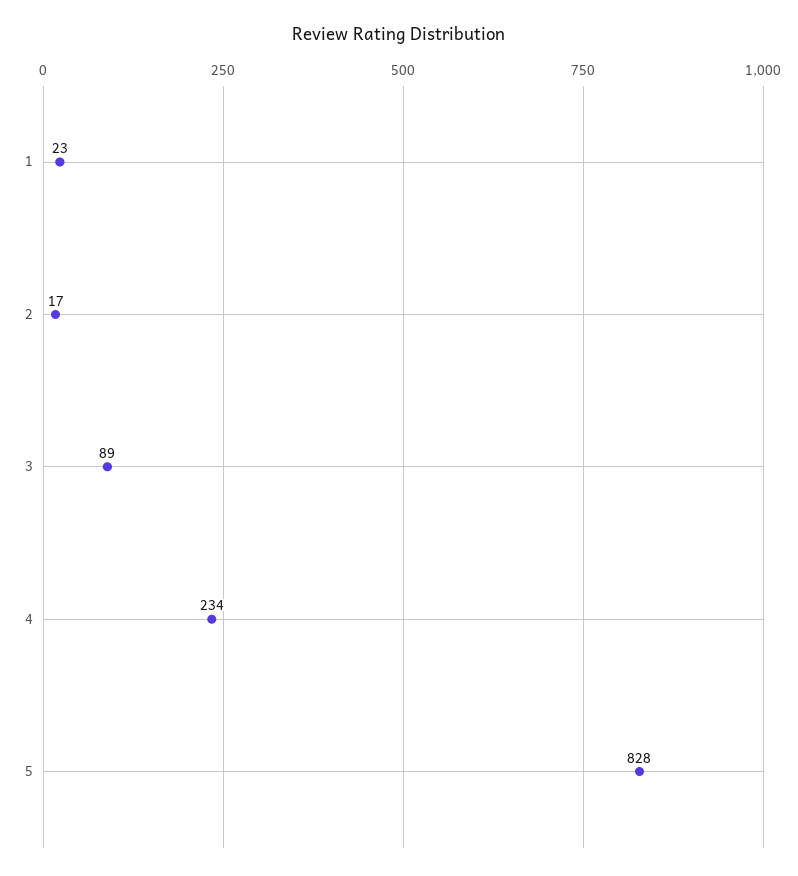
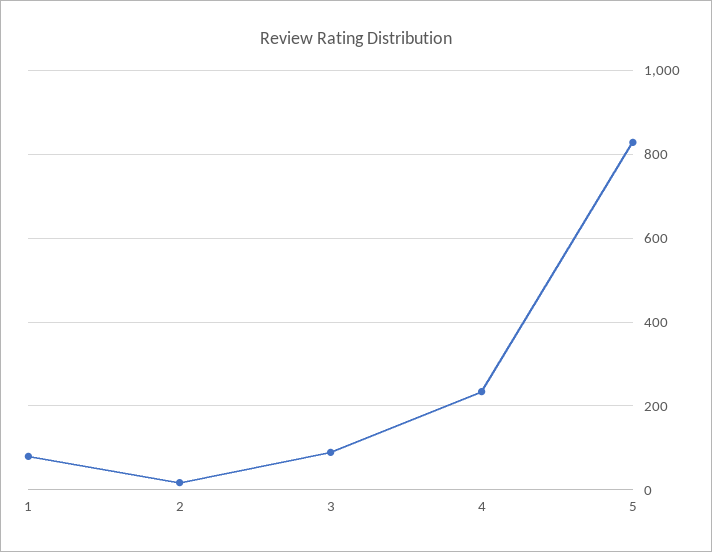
1: 23 -> 80

